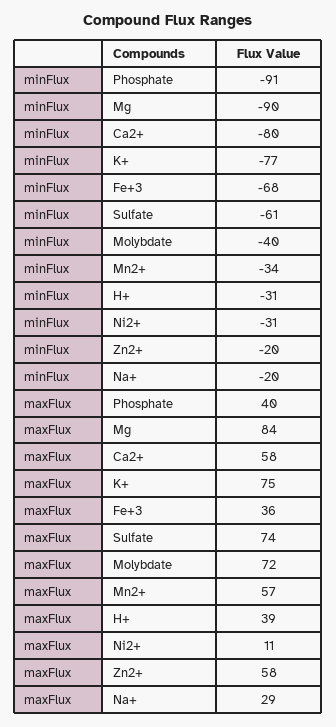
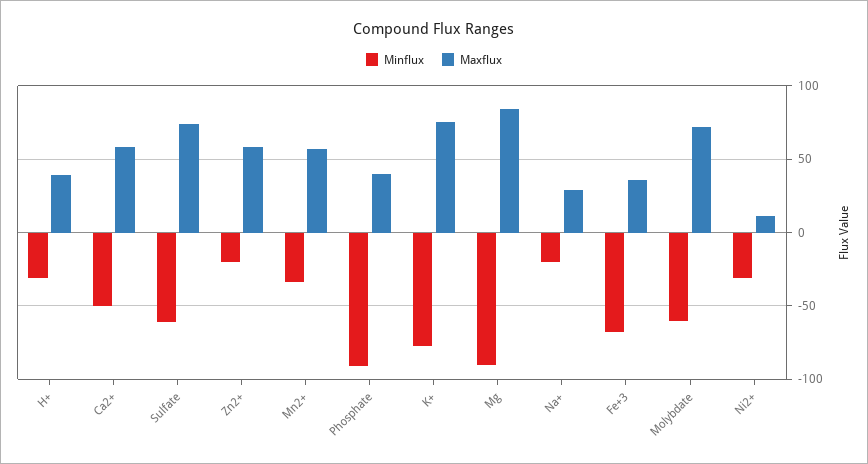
minFlux, Ca2+: -80 -> -50
minFlux, Molybdate: -40 -> -60

